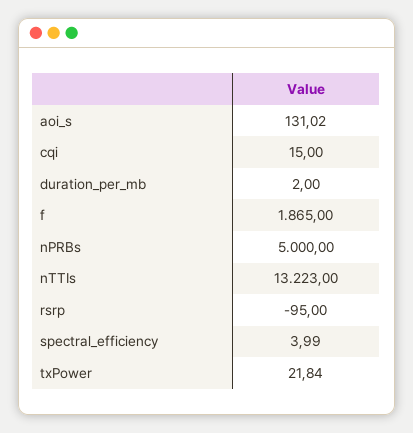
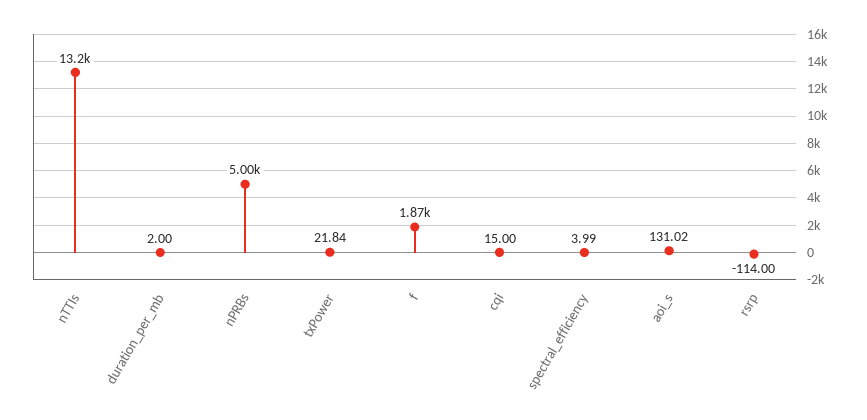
rsrp: -95 -> -114

